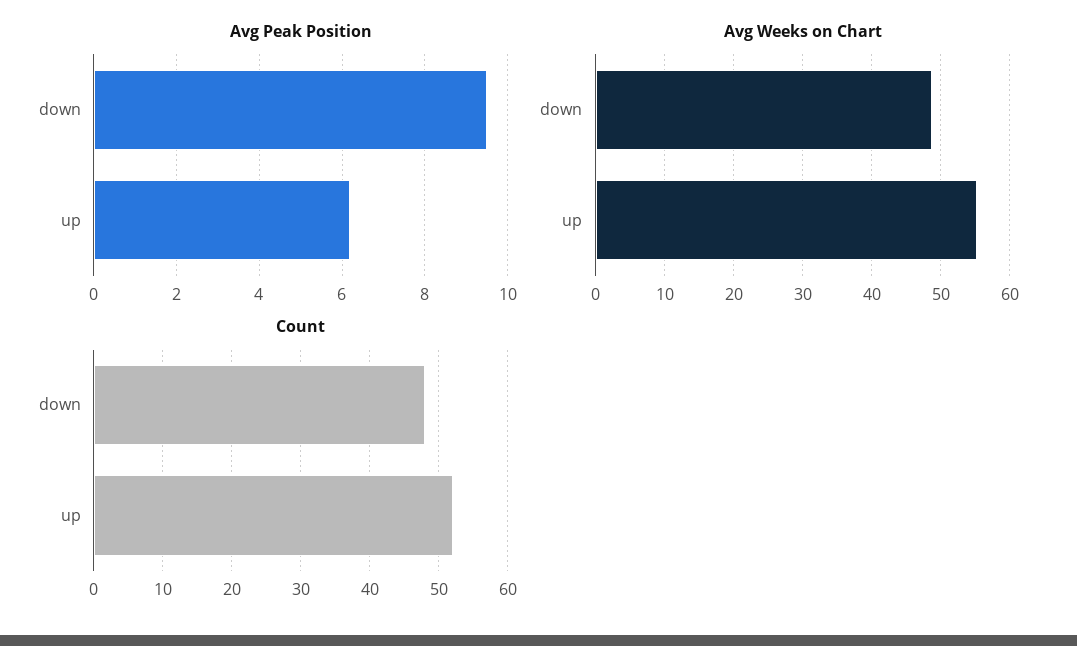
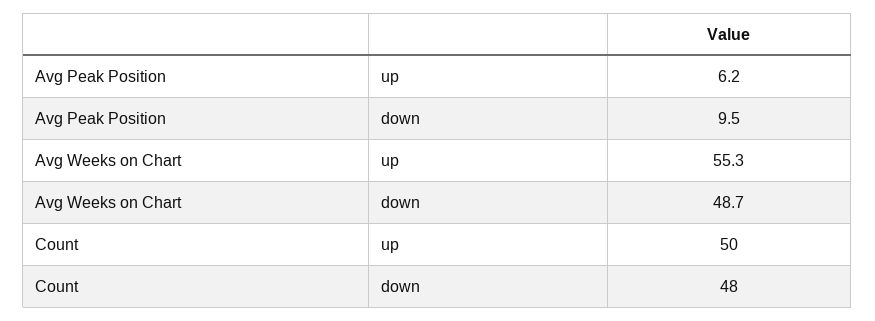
Count, up: 52 -> 50

